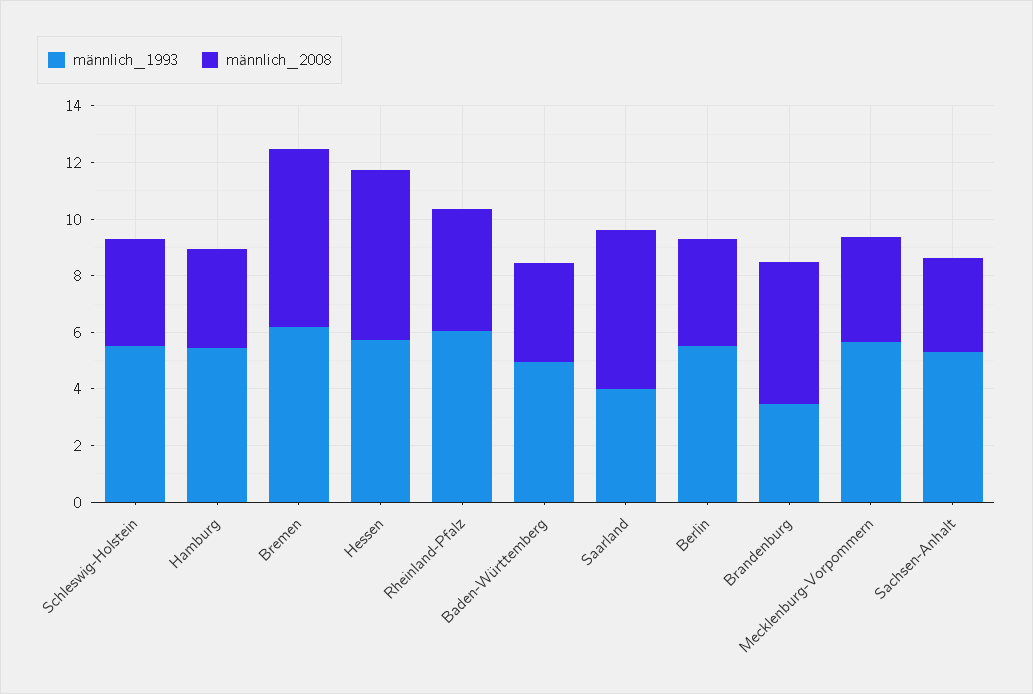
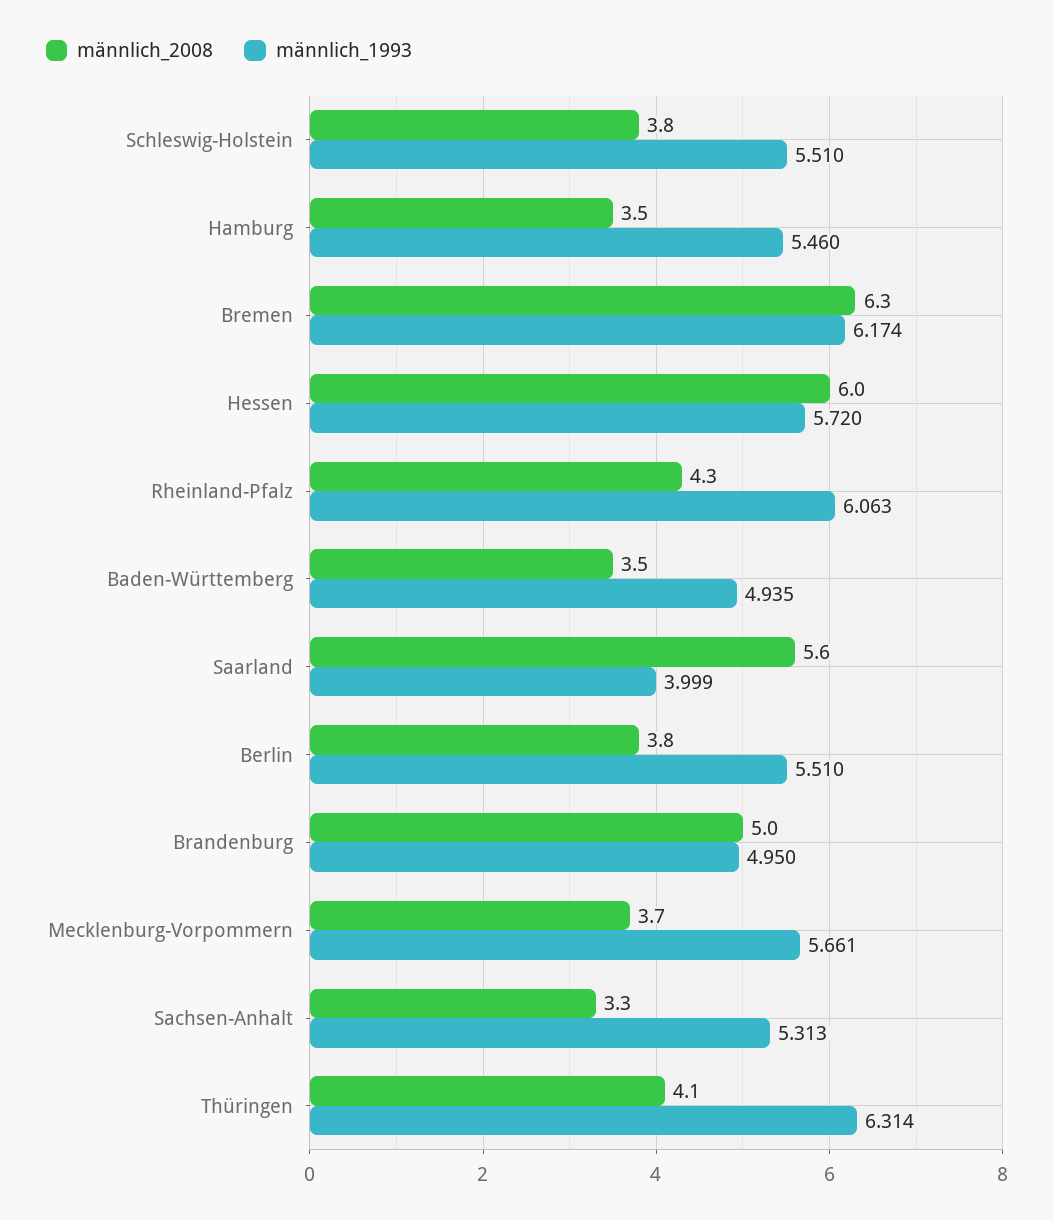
männlich_1993, Brandenburg: 3.5 -> 4.95
männlich_2008, Thüringen: none -> 4.1
männlich_1993, Thüringen: none -> 6.314

